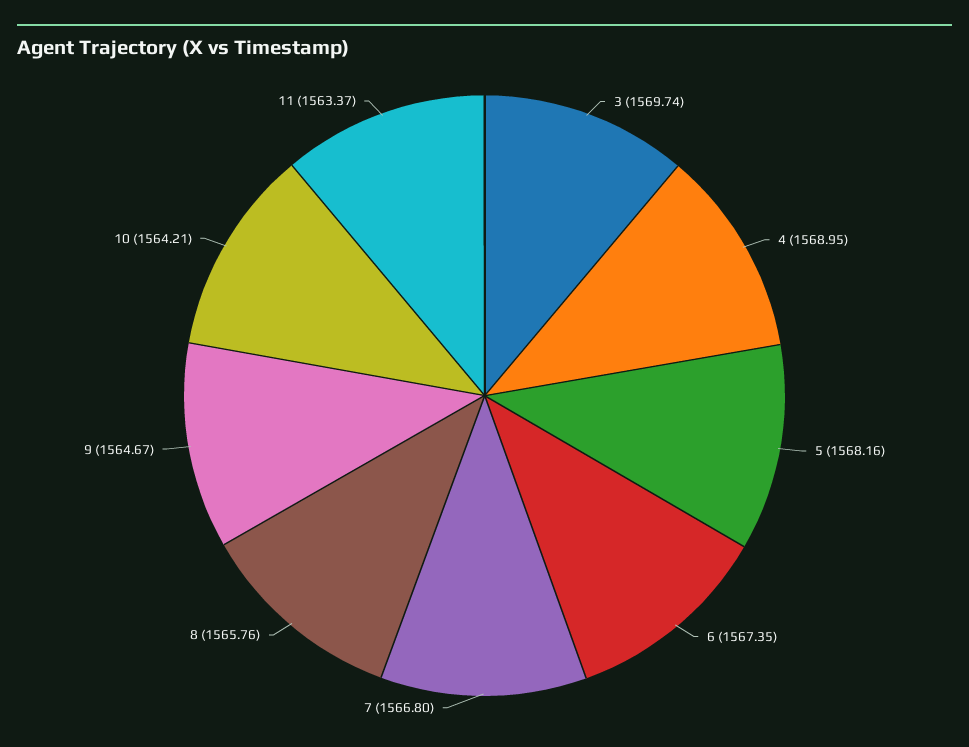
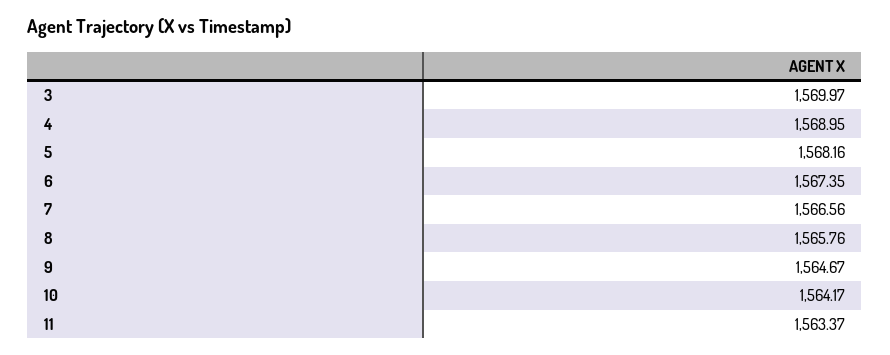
3: 1569.74 -> 1569.97
7: 1566.8 -> 1566.56
10: 1564.21 -> 1564.17

